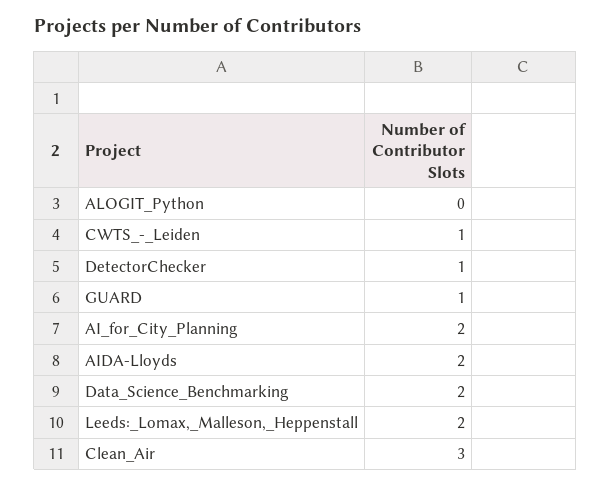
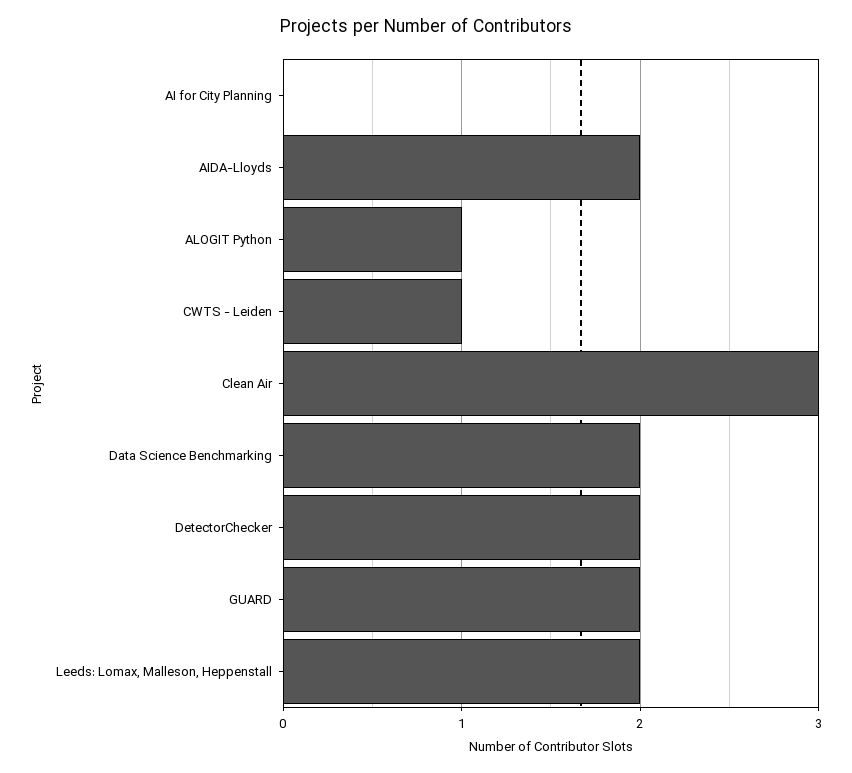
ALOGIT_Python: 0 -> 1
DetectorChecker: 1 -> 2
GUARD: 1 -> 2
AI_for_City_Planning: 2 -> 0

